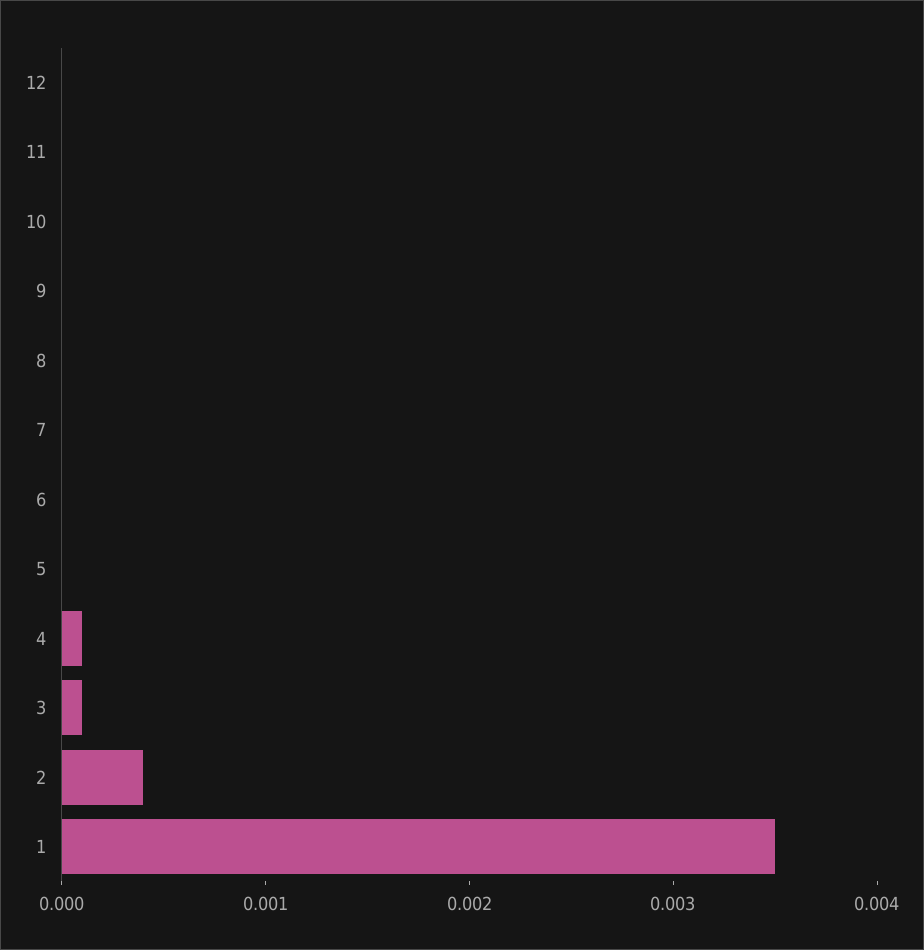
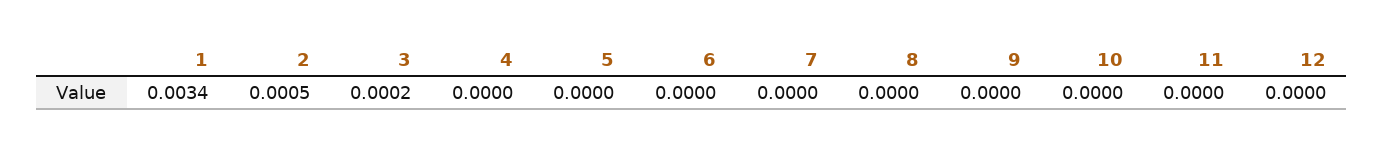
4: 0.0001 -> 0
3: 0.0001 -> 0.0002
2: 0.0004 -> 0.0005
1: 0.0035 -> 0.0034

